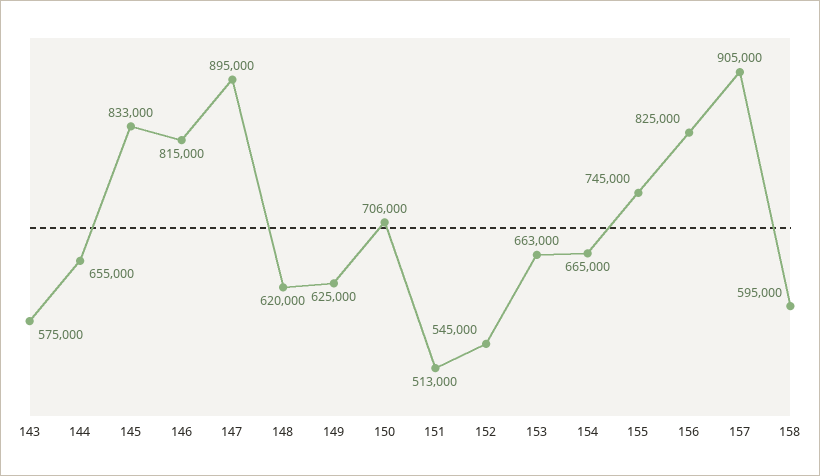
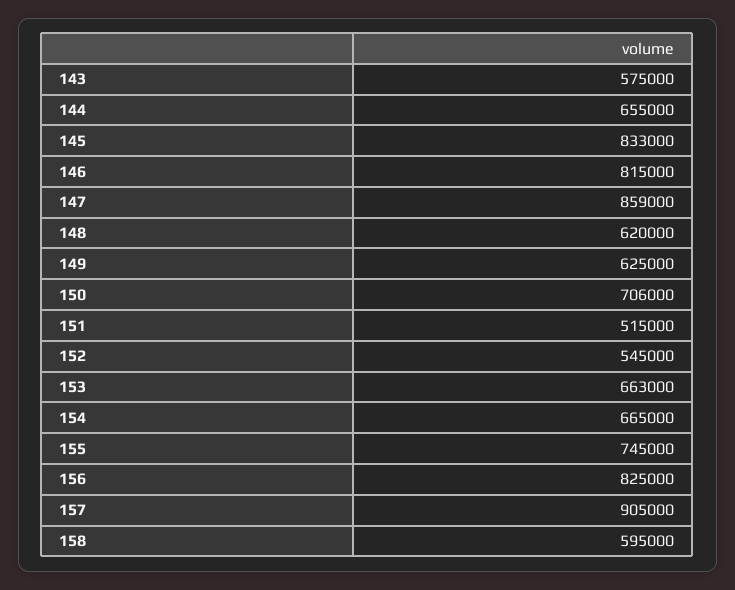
147: 895000 -> 859000
151: 513000 -> 515000

